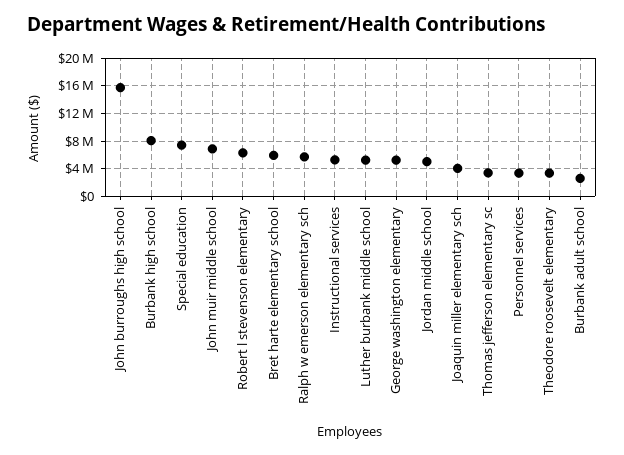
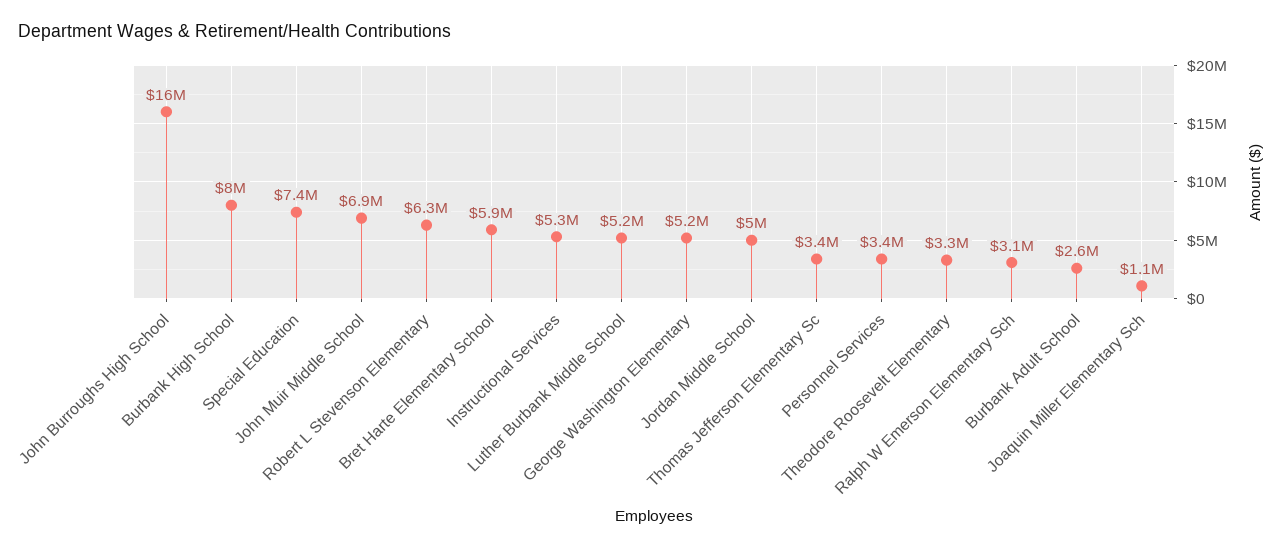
Ralph w emerson elementary sch: 6000000 -> 3100000
Joaquin miller elementary sch: 4000000 -> 1100000

